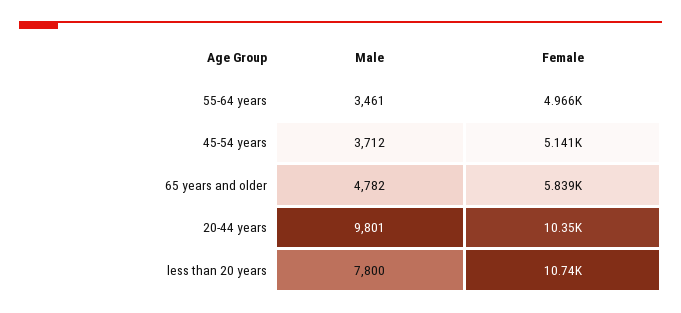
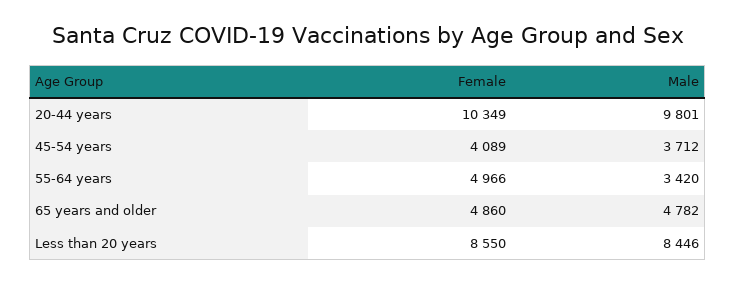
Male, 55-64 years: 3461 -> 3420
Female, 45-54 years: 5141 -> 4089
Female, 65 years and older: 5839 -> 4860
Male, less than 20 years: 7800 -> 8446
Female, less than 20 years: 10740 -> 8550

